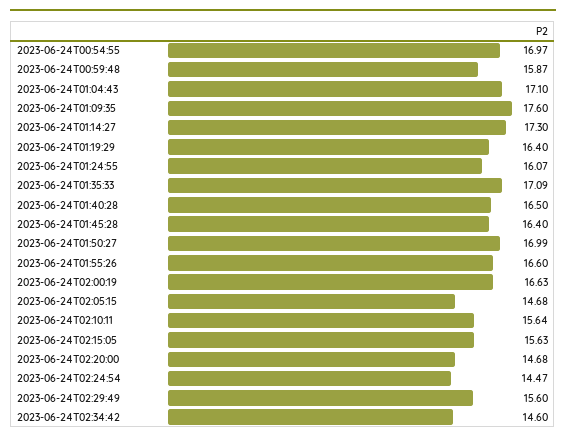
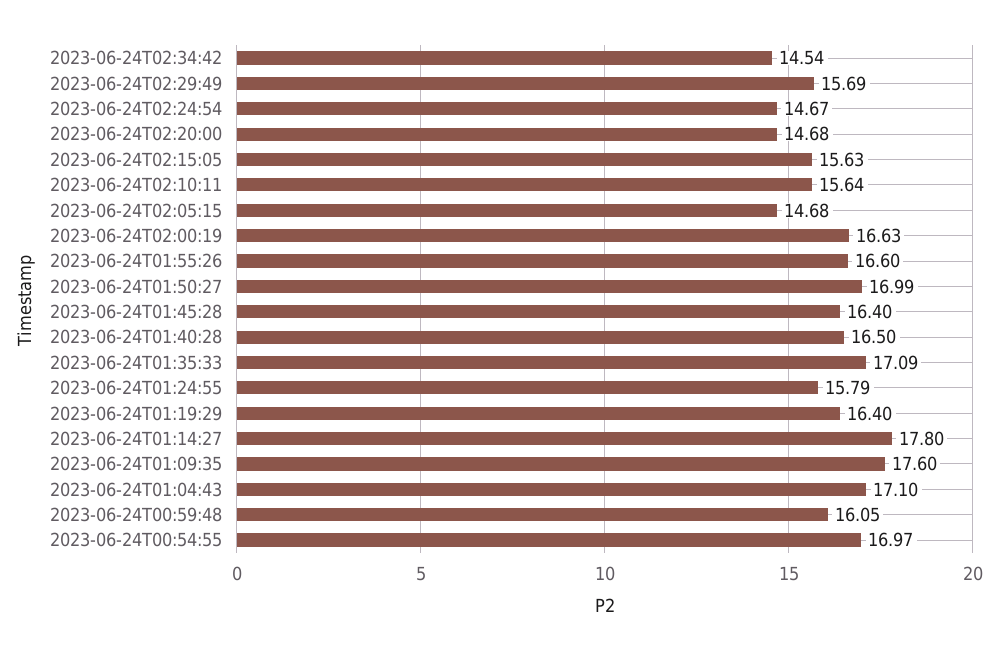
2023-06-24T00:59:48: 15.87 -> 16.05
2023-06-24T01:14:27: 17.3 -> 17.8
2023-06-24T01:24:55: 16.07 -> 15.79
2023-06-24T02:24:54: 14.47 -> 14.67
2023-06-24T02:29:49: 15.6 -> 15.69
2023-06-24T02:34:42: 14.6 -> 14.54

